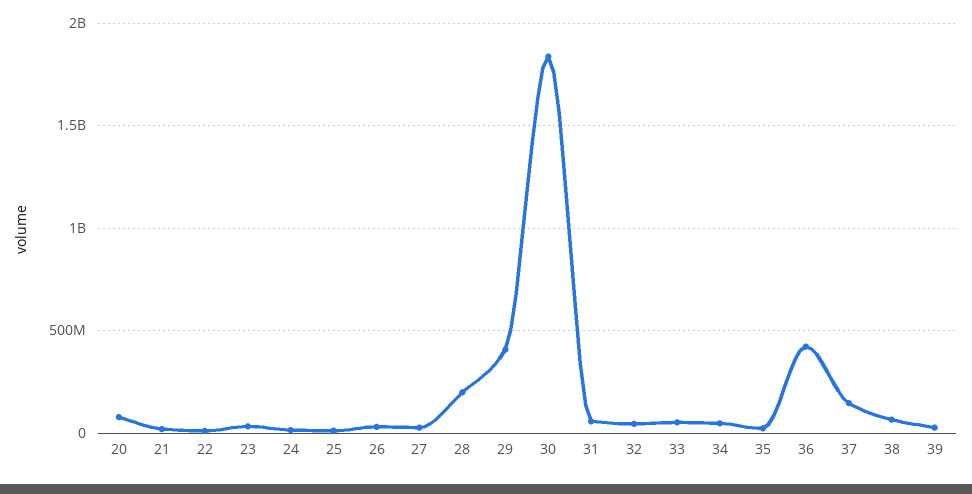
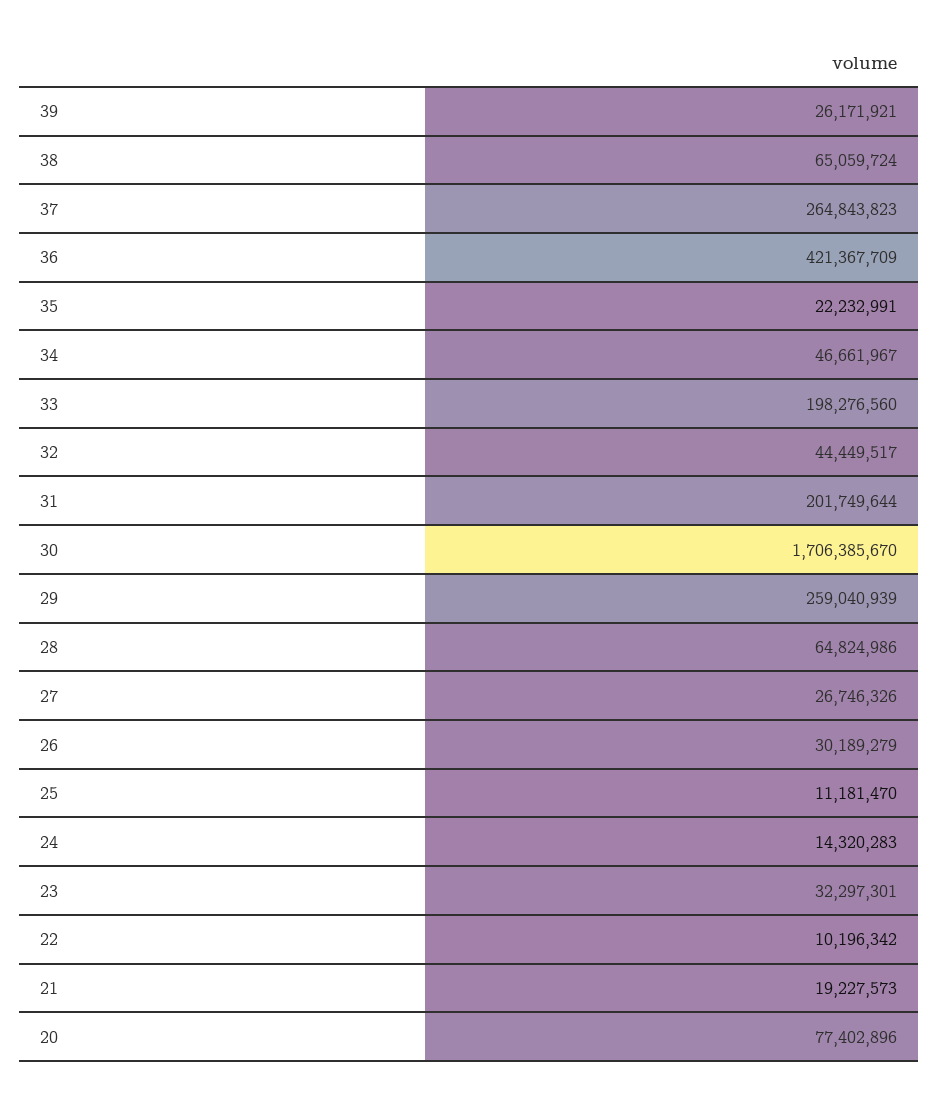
28: 200000000 -> 64824986
29: 400000000 -> 259040939
30: 1850000000 -> 1706385670
31: 50000000 -> 201749644
33: 50000000 -> 198276560
37: 150000000 -> 264843823

